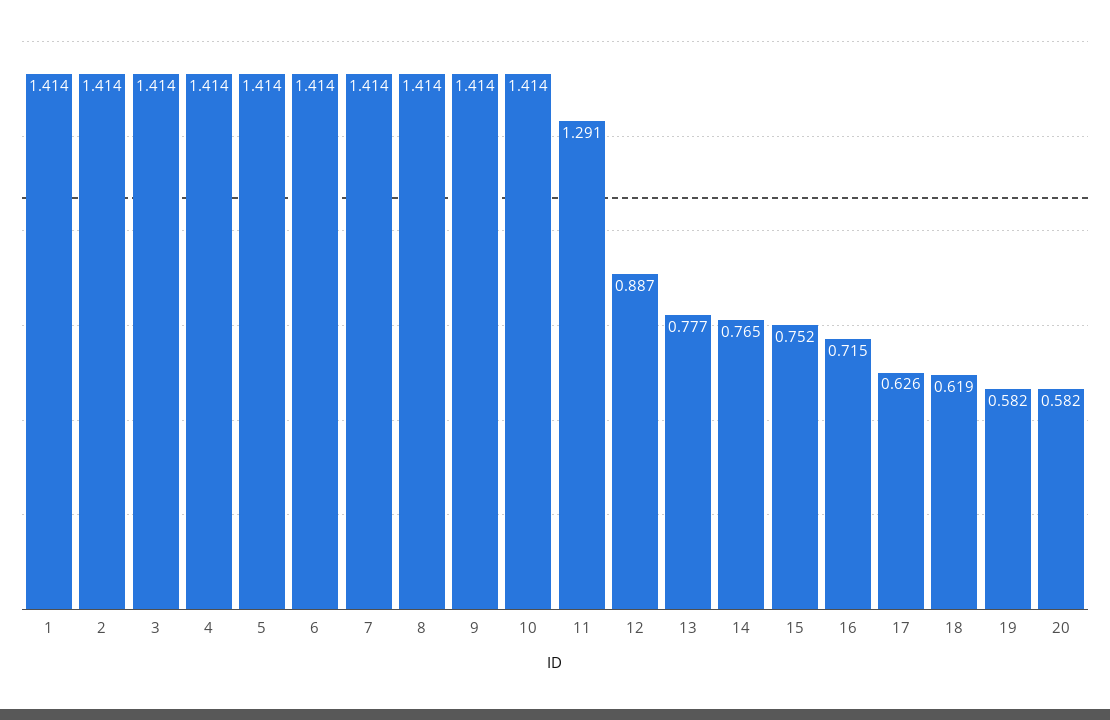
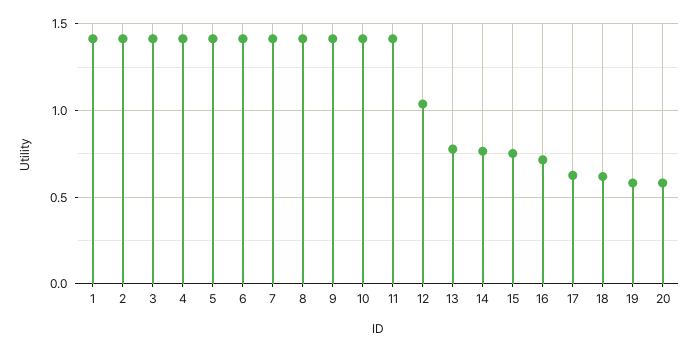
11: 1.291 -> 1.4
12: 0.887 -> 1.05

